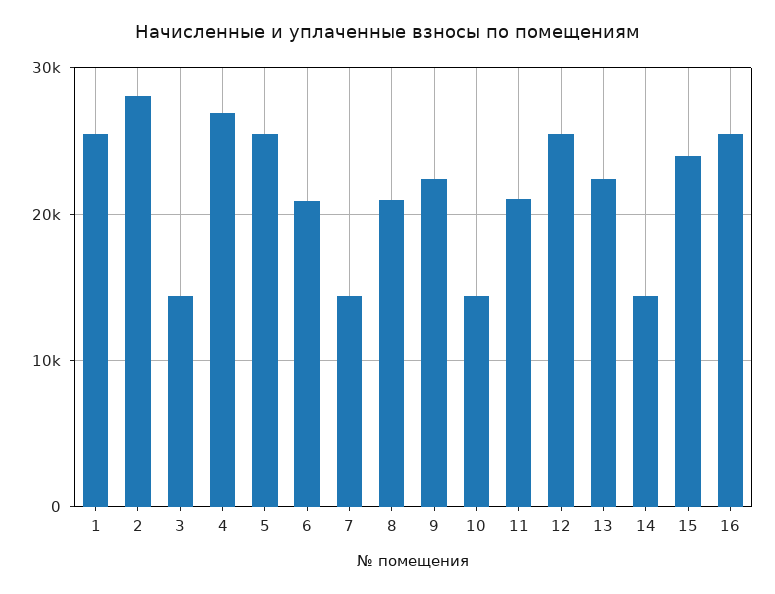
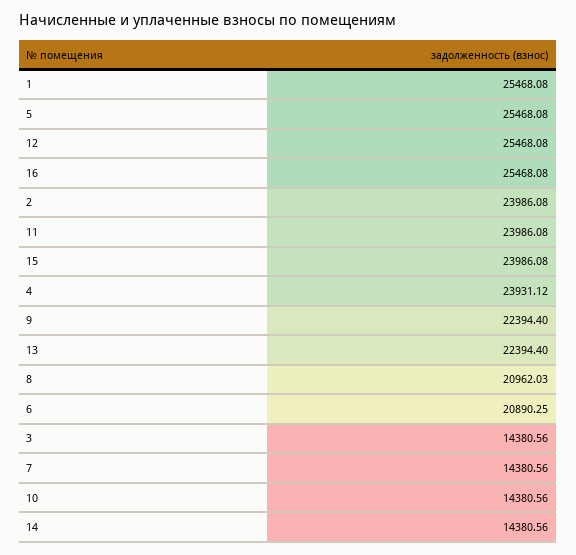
2: 28000 -> 23986.08
4: 27000 -> 23931.12
11: 21000 -> 23986.08

